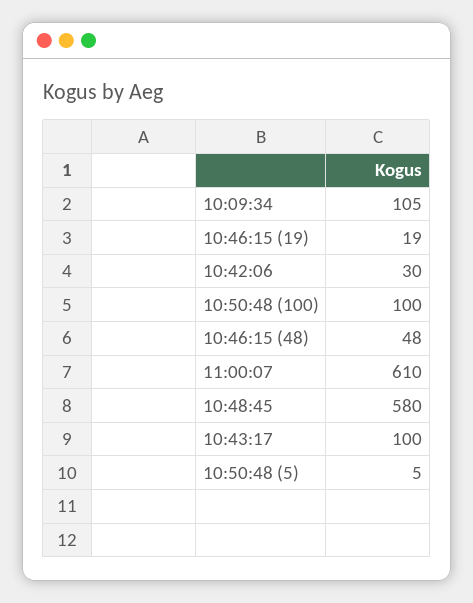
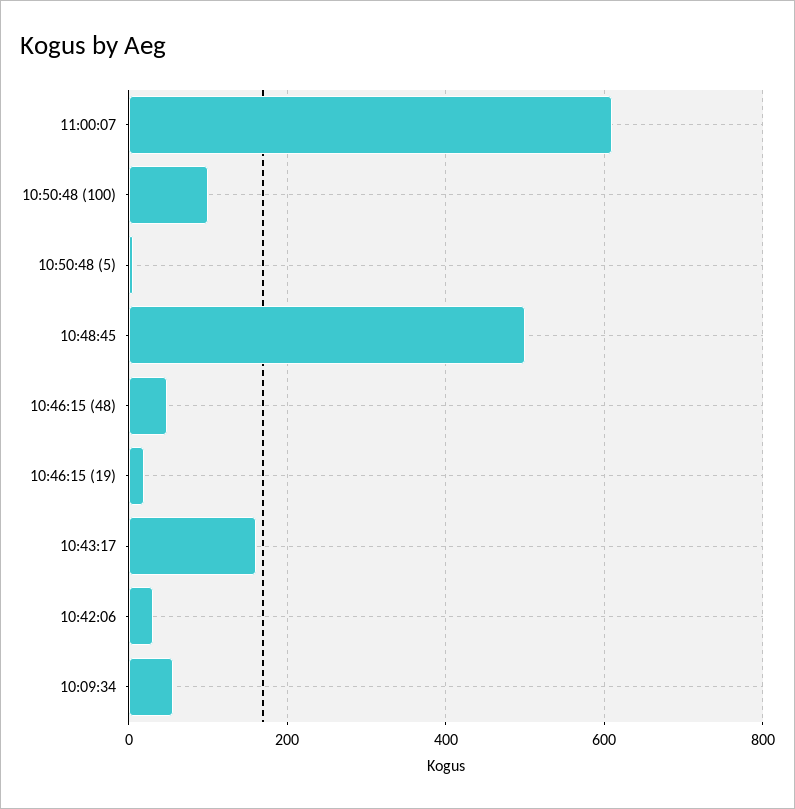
10:09:34: 105 -> 60
10:48:45: 580 -> 500
10:43:17: 100 -> 160

